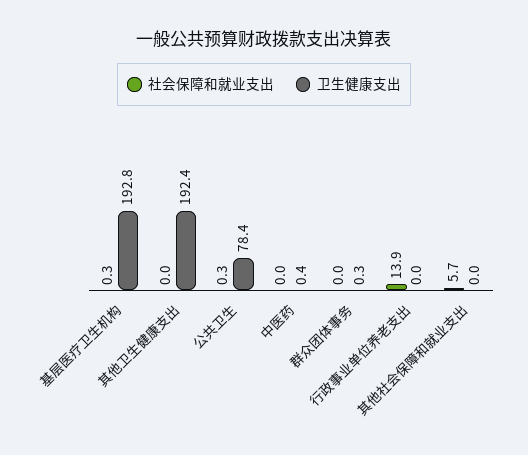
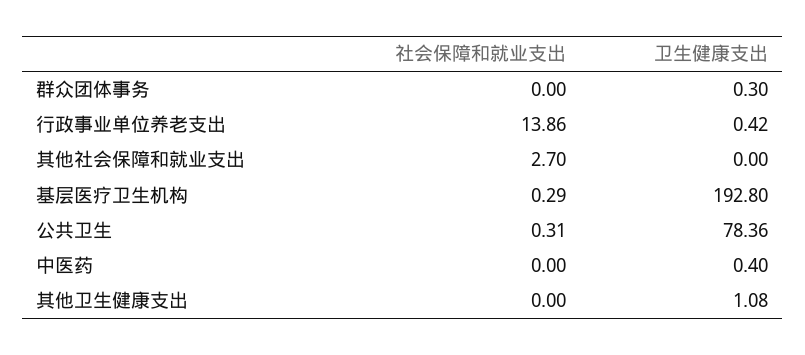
卫生健康支出, 其他卫生健康支出: 192.4 -> 1.08
卫生健康支出, 行政事业单位养老支出: 0 -> 0.42
社会保障和就业支出, 其他社会保障和就业支出: 5.7 -> 2.7

